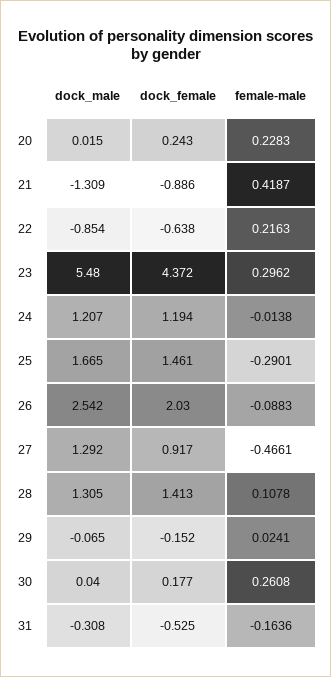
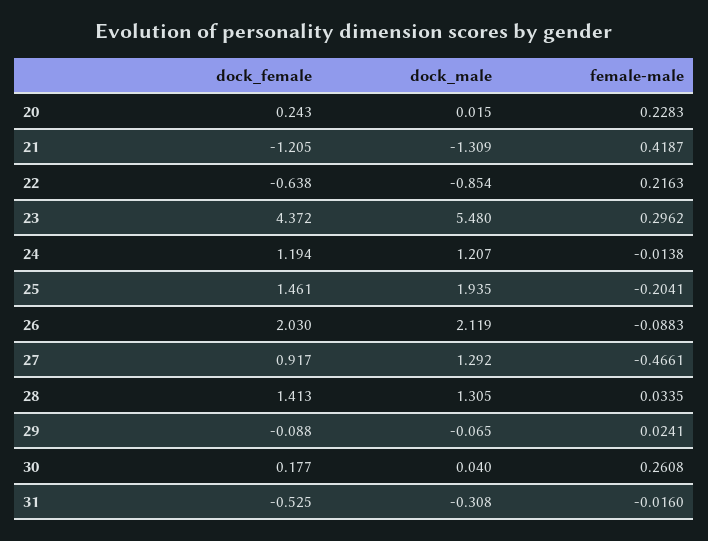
dock_female, 21: -0.886 -> -1.205
dock_male, 25: 1.665 -> 1.935
female-male, 25: -0.2901 -> -0.2041
dock_male, 26: 2.542 -> 2.119
female-male, 28: 0.1078 -> 0.0335
dock_female, 29: -0.152 -> -0.088
female-male, 31: -0.1636 -> -0.016

